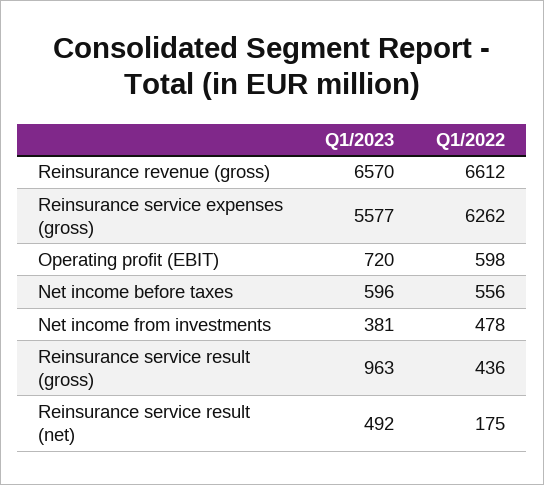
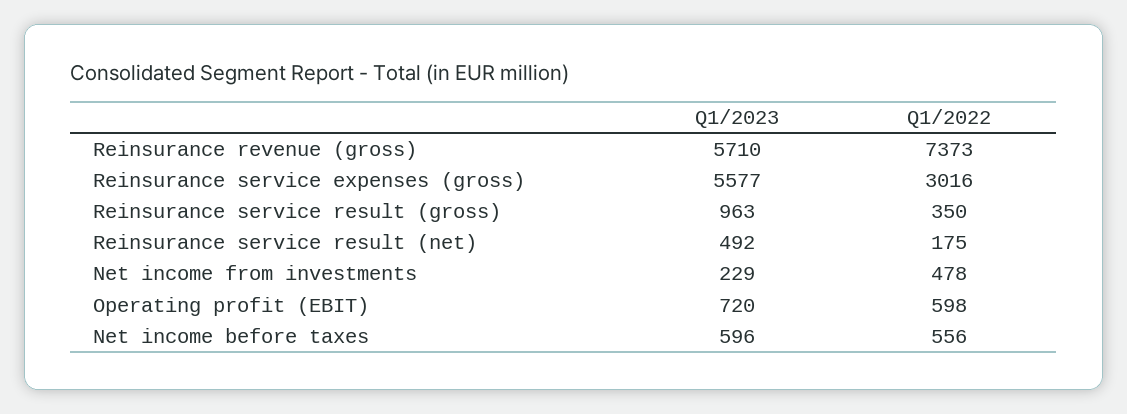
Q1/2023, Reinsurance revenue (gross): 6570 -> 5710
Q1/2022, Reinsurance revenue (gross): 6612 -> 7373
Q1/2022, Reinsurance service expenses (gross): 6262 -> 3016
Q1/2023, Net income from investments: 381 -> 229
Q1/2022, Reinsurance service result (gross): 436 -> 350

